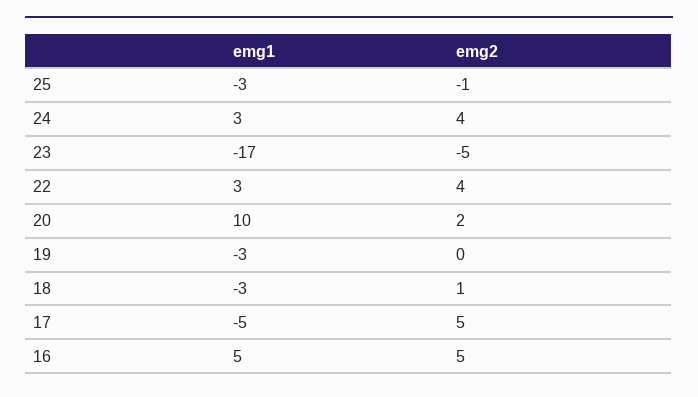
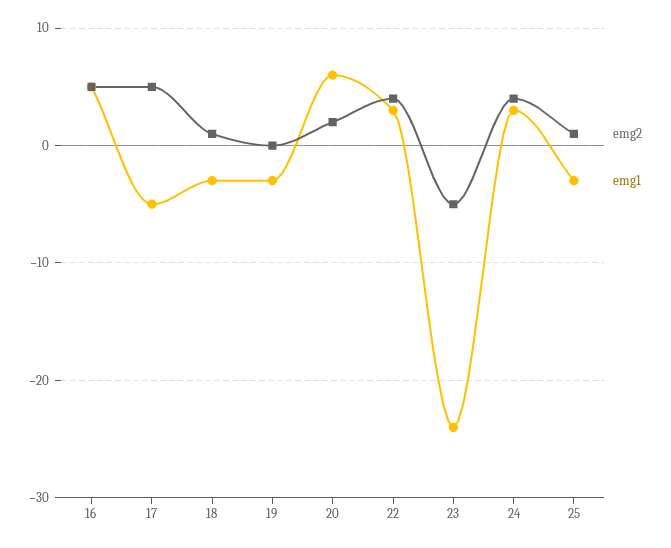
emg2, 25: -1 -> 1
emg1, 23: -17 -> -24
emg1, 20: 10 -> 6

